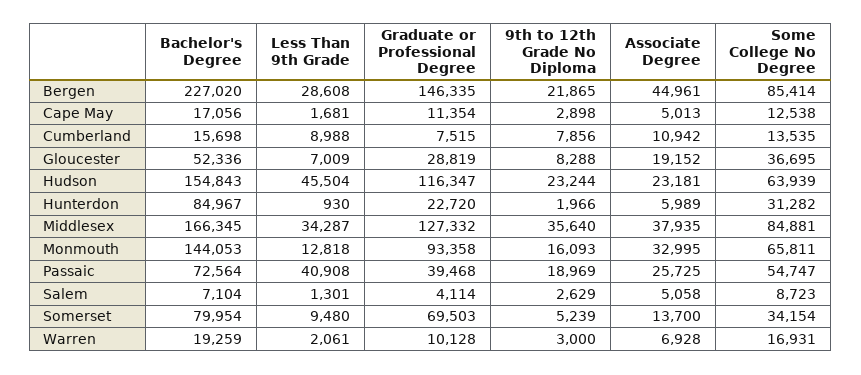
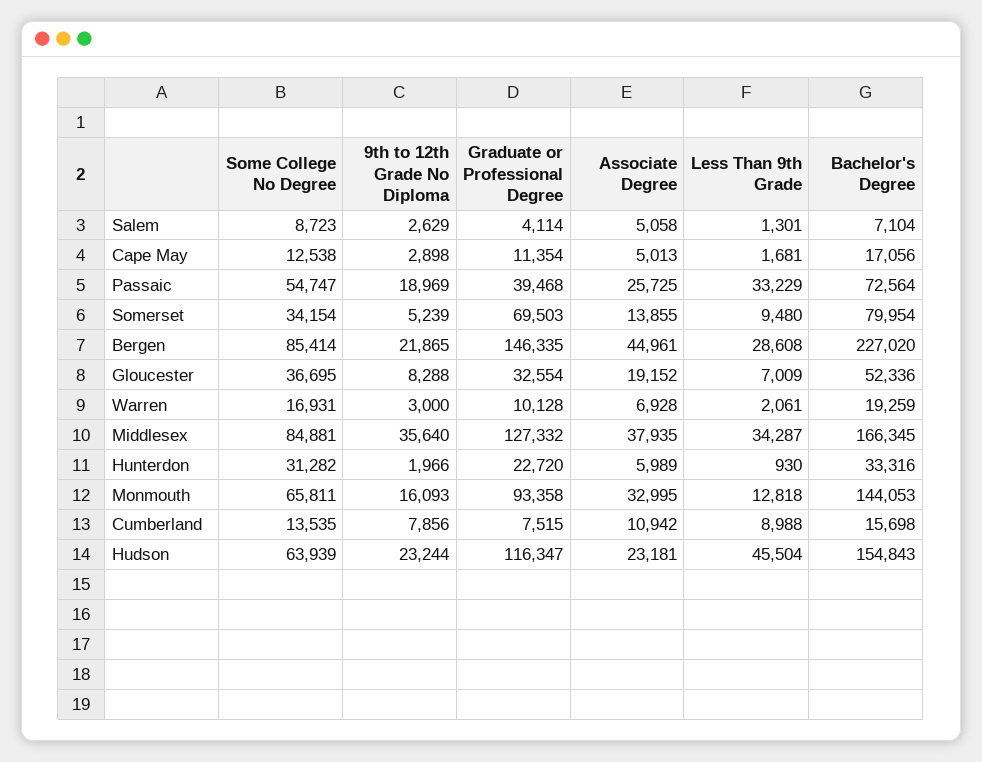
Graduate or Professional Degree, Gloucester: 28819 -> 32554
Bachelor's Degree, Hunterdon: 84967 -> 33316
Less Than 9th Grade, Passaic: 40908 -> 33229
Associate Degree, Somerset: 13700 -> 13855

